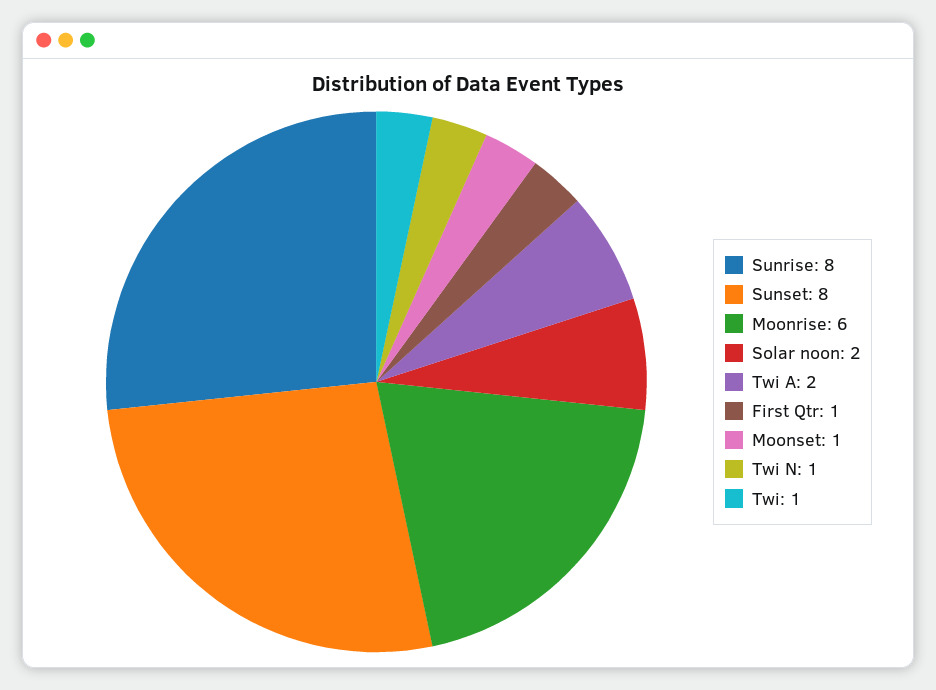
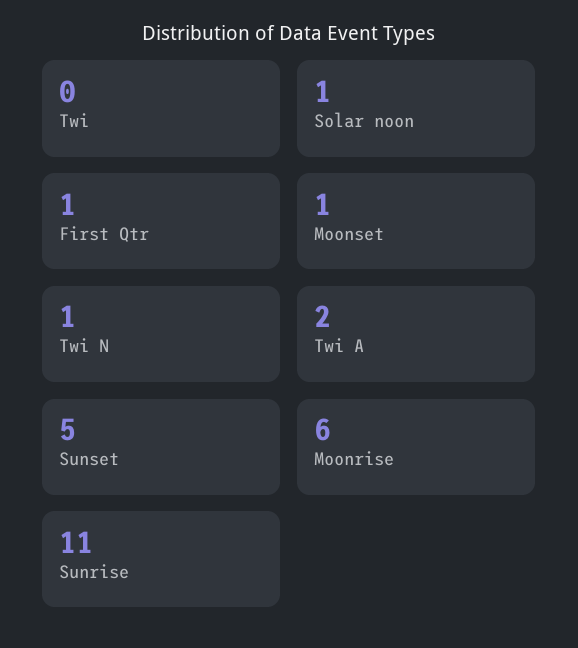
Sunrise: 8 -> 11
Sunset: 8 -> 5
Solar noon: 2 -> 1
Twi: 1 -> 0

